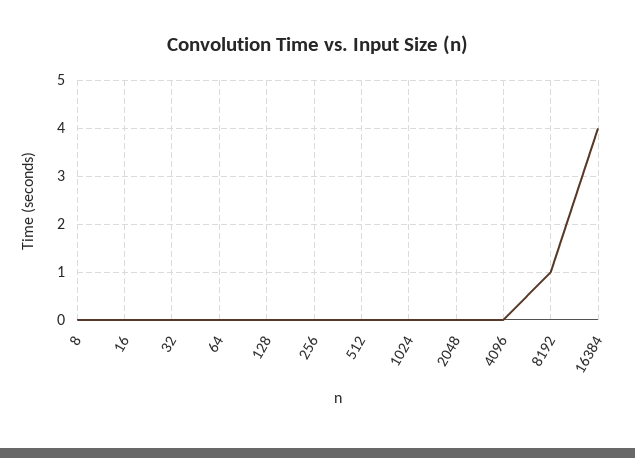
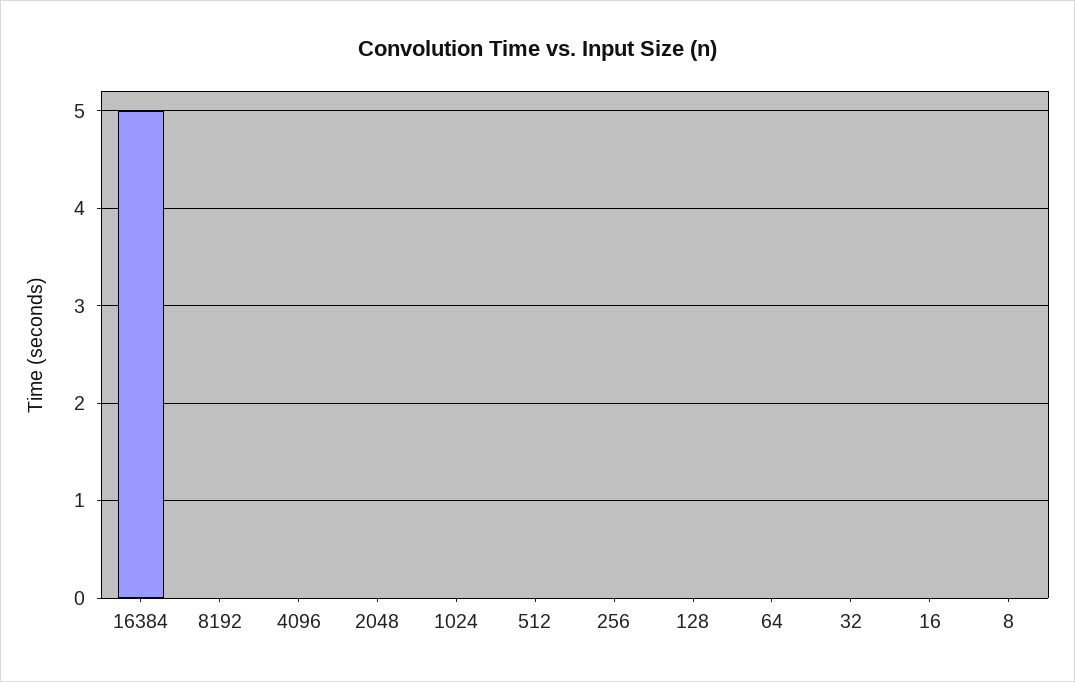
8192: 1 -> 0
16384: 4 -> 5

